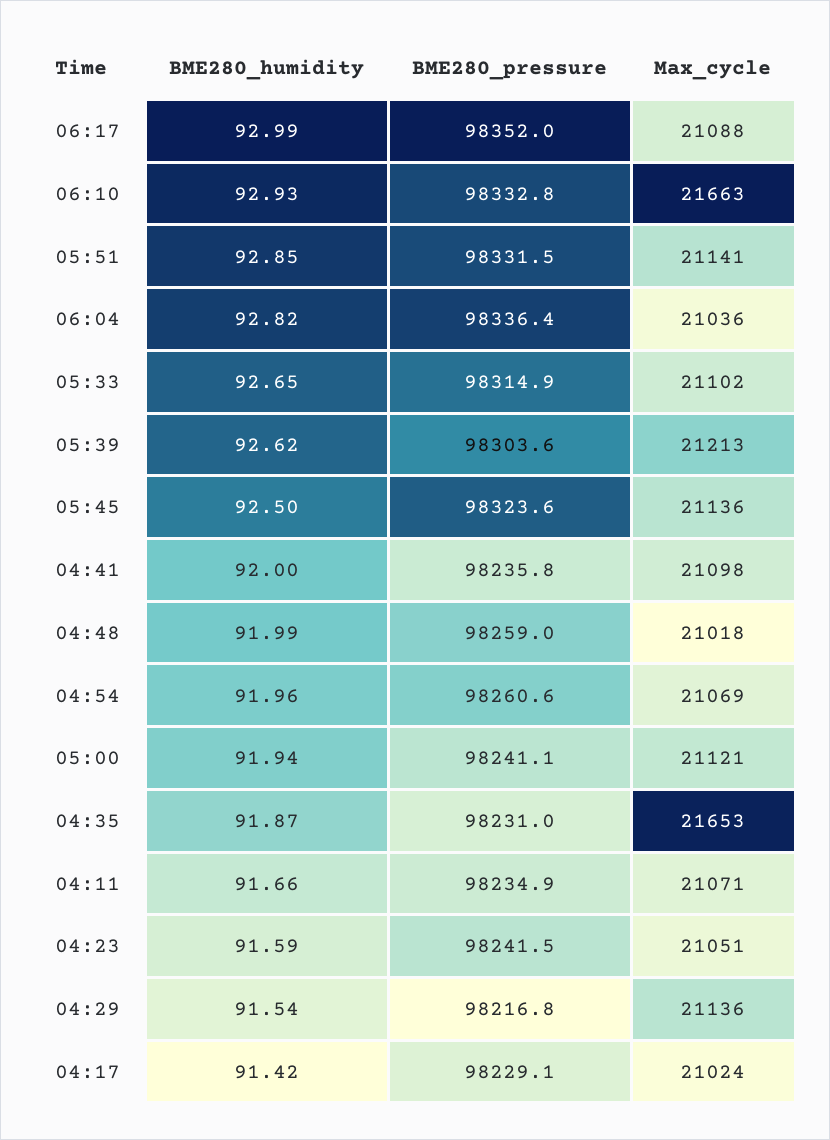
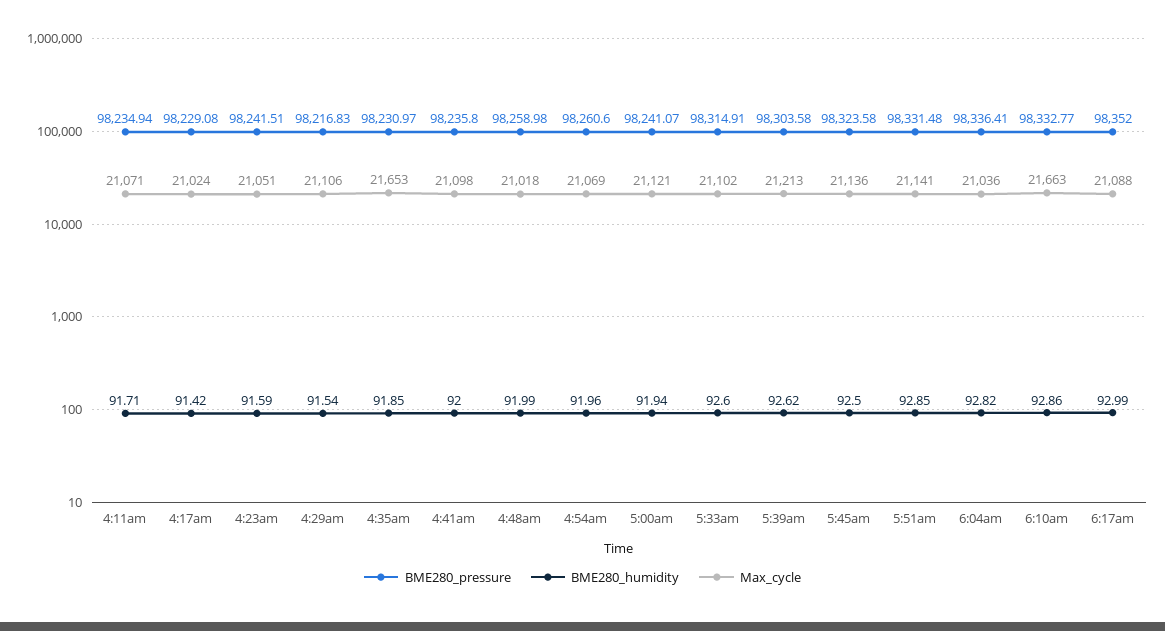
BME280_humidity, 06:10: 92.93 -> 92.86
BME280_humidity, 05:33: 92.65 -> 92.6
BME280_humidity, 04:35: 91.87 -> 91.85
BME280_humidity, 04:11: 91.66 -> 91.71
Max_cycle, 04:29: 21136 -> 21106

